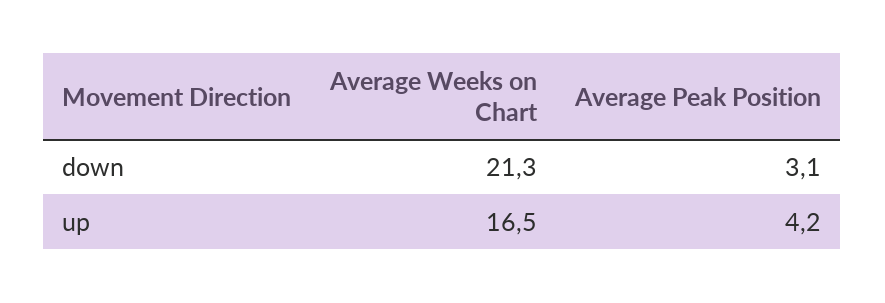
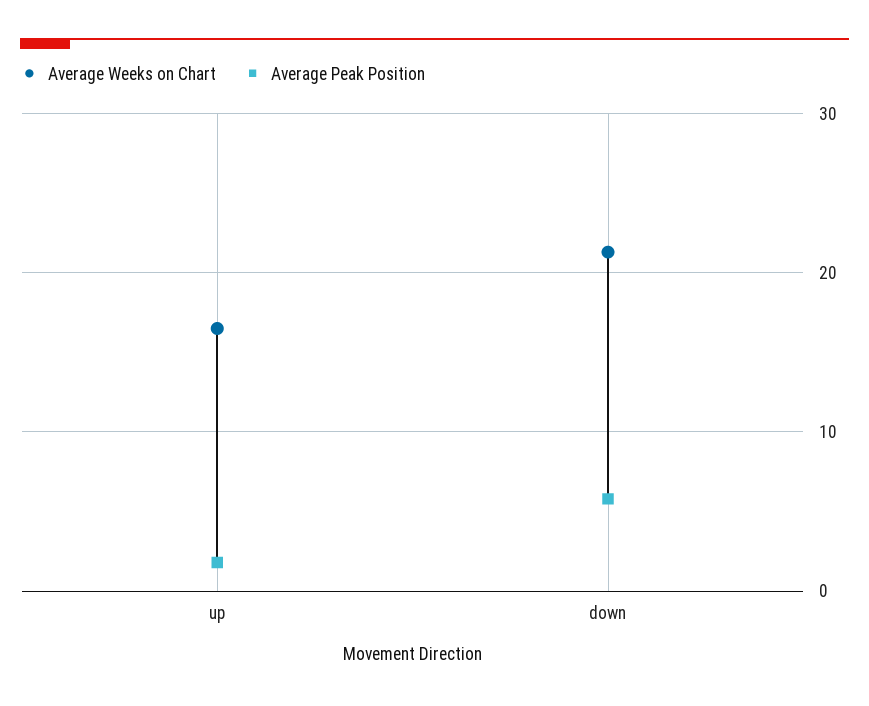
Average Peak Position, down: 3.1 -> 6
Average Peak Position, up: 4.2 -> 2

